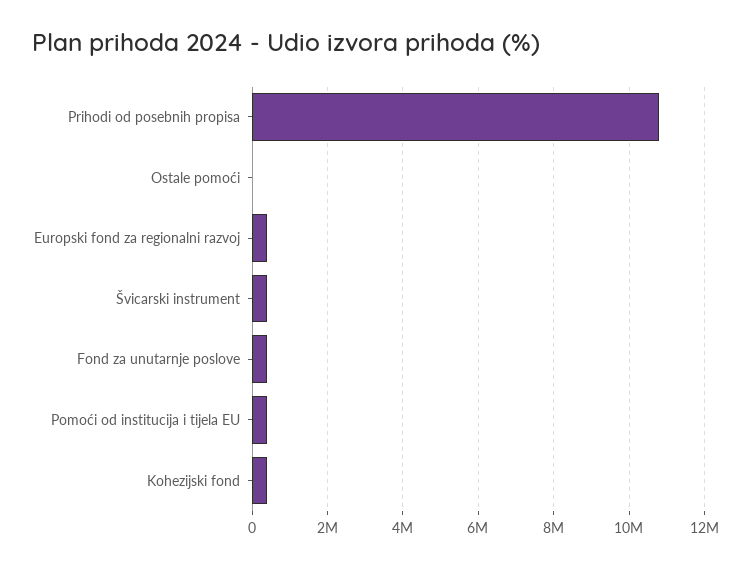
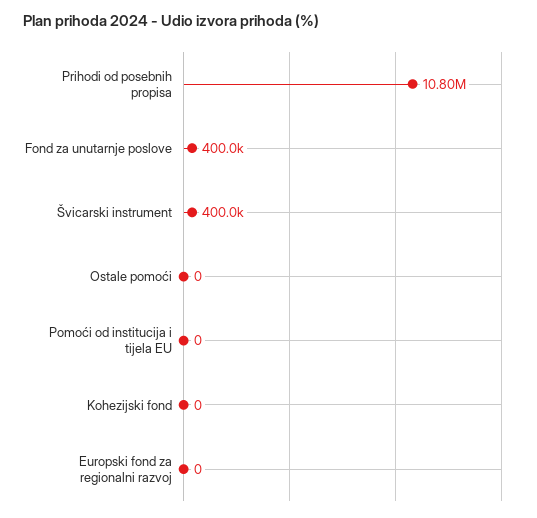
Europski fond za regionalni razvoj: 400000 -> 0
Pomoći od institucija i tijela EU: 400000 -> 0
Kohezijski fond: 400000 -> 0

